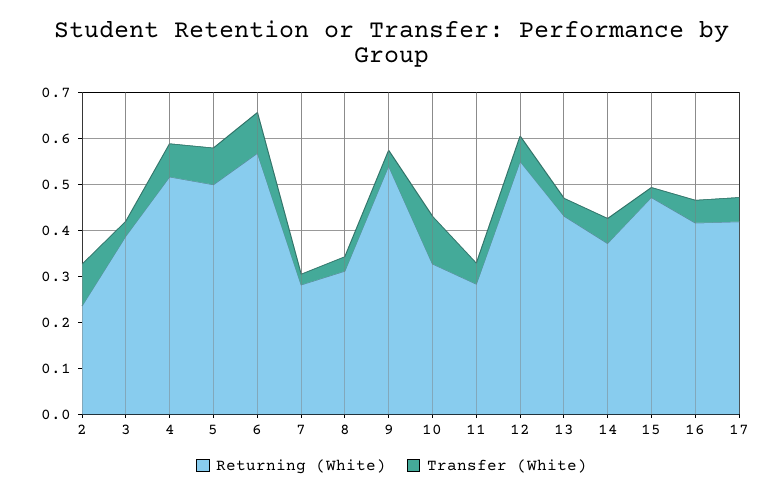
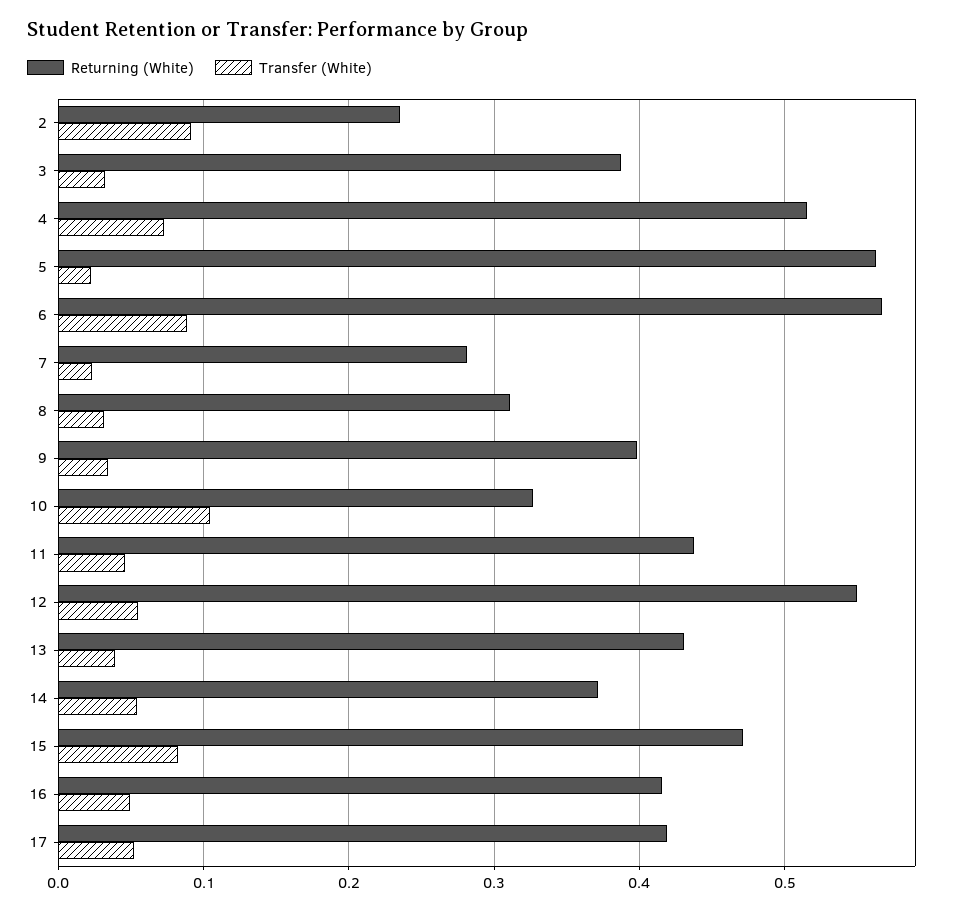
Returning (White), 5: 0.5 -> 0.56
Transfer (White), 5: 0.08 -> 0.02
Returning (White), 9: 0.54 -> 0.4
Returning (White), 11: 0.28 -> 0.44
Transfer (White), 15: 0.02 -> 0.08

